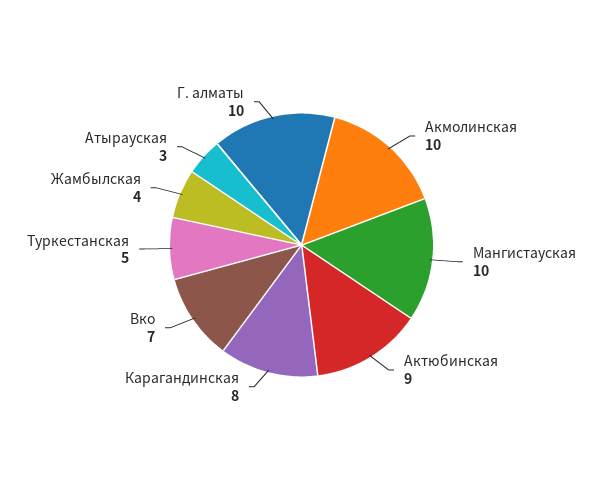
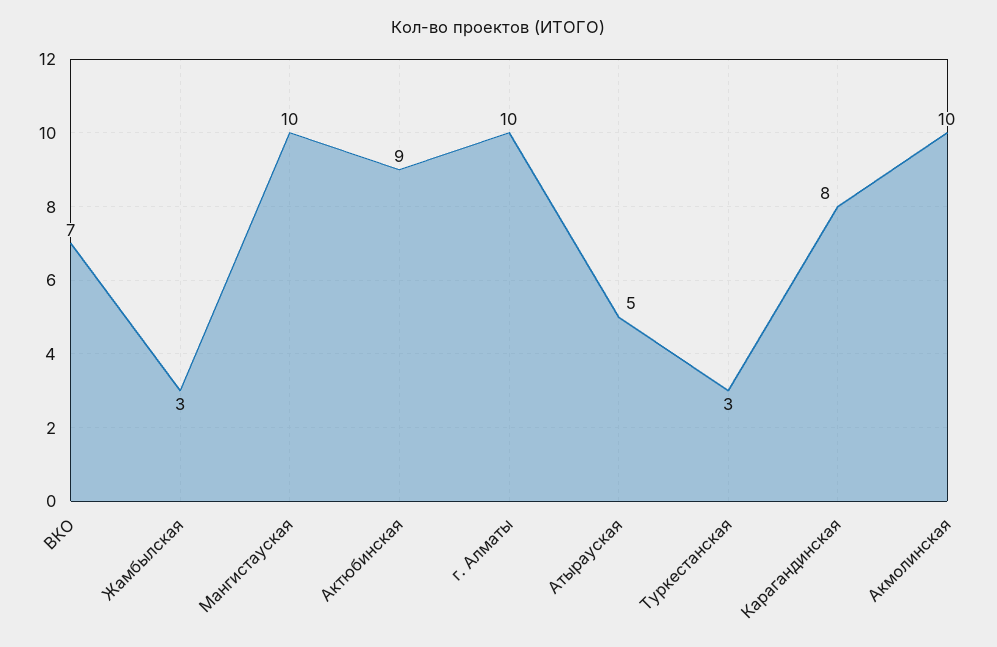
Туркестанская: 5 -> 3
Жамбылская: 4 -> 3
Атырауская: 3 -> 5

